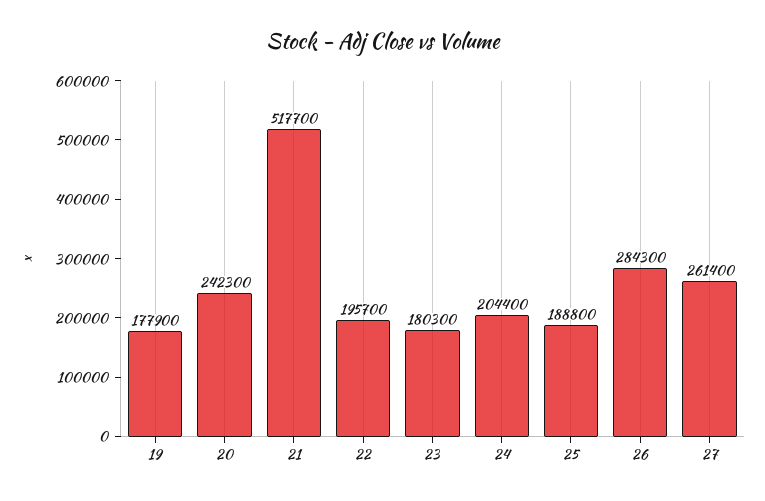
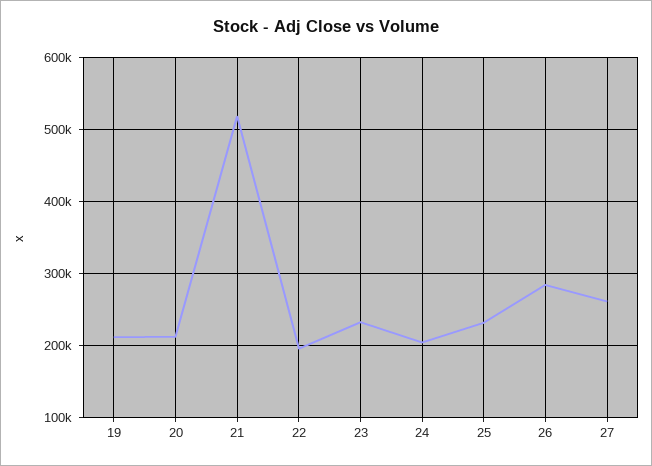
19: 177900 -> 210000
20: 242300 -> 210000
23: 180300 -> 230000
25: 188800 -> 230000

